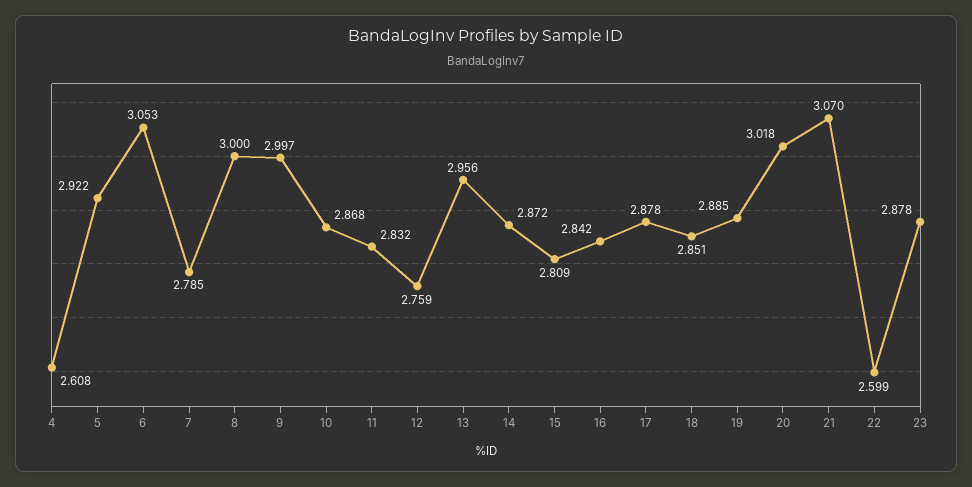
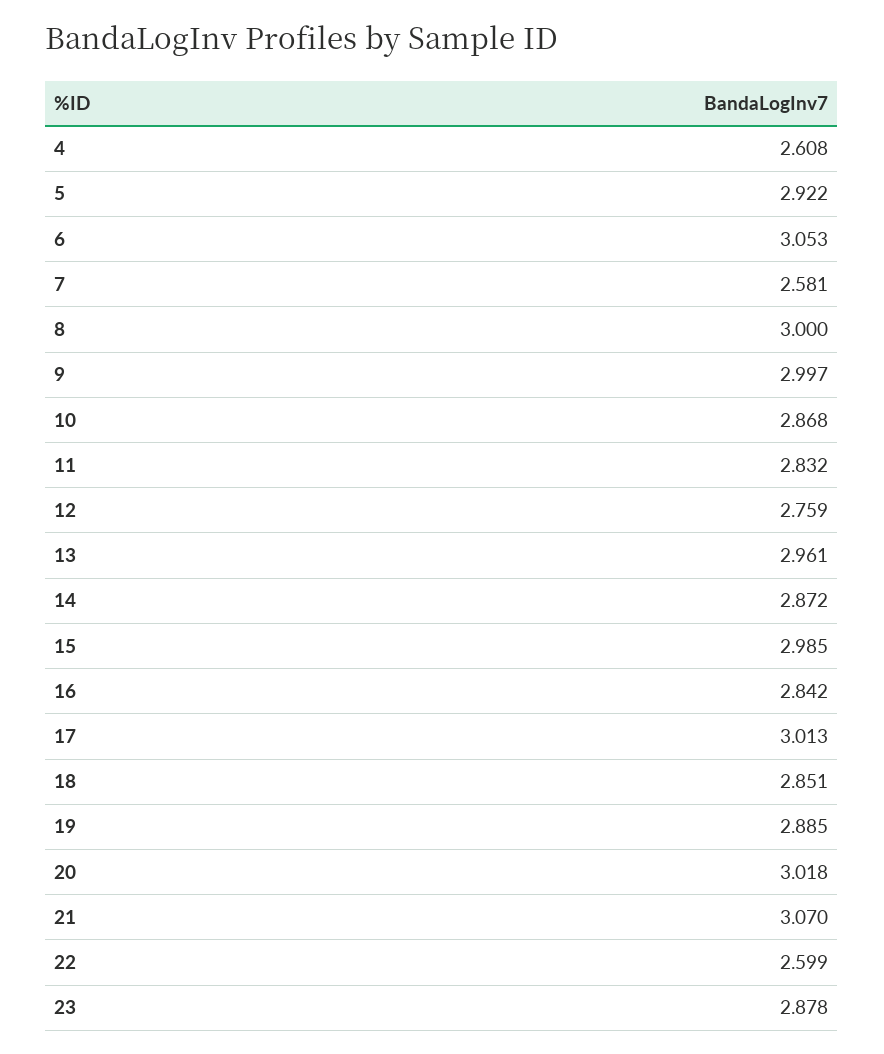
7: 2.785 -> 2.581
13: 2.956 -> 2.961
15: 2.809 -> 2.985
17: 2.878 -> 3.013

